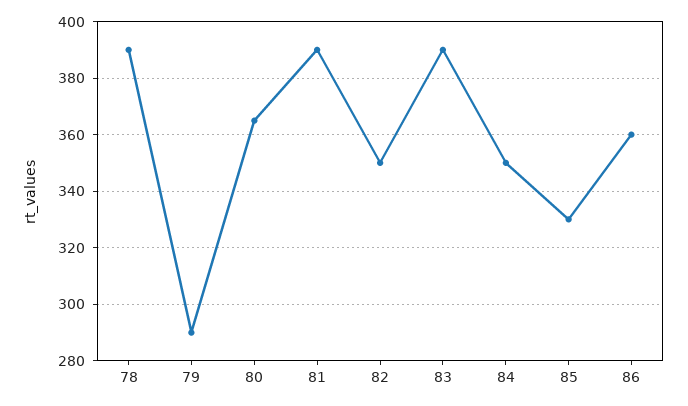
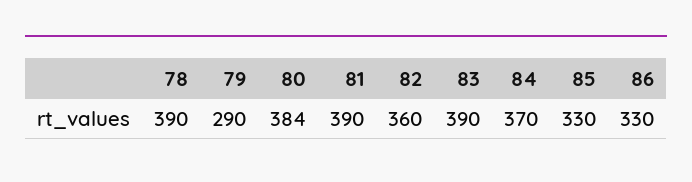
80: 365 -> 384
82: 350 -> 360
84: 350 -> 370
86: 360 -> 330

